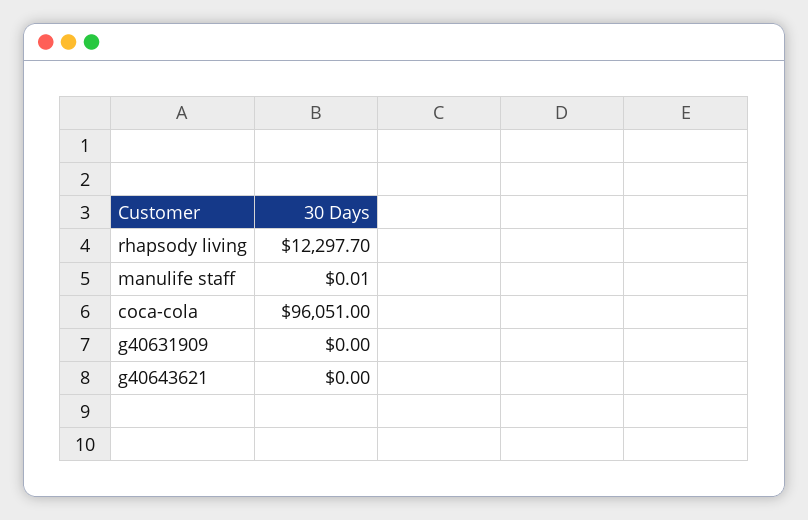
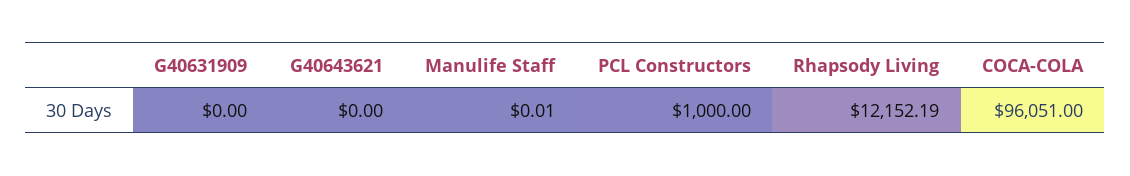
rhapsody living: 12297.7 -> 12152.19
PCL Constructors: none -> 1000

